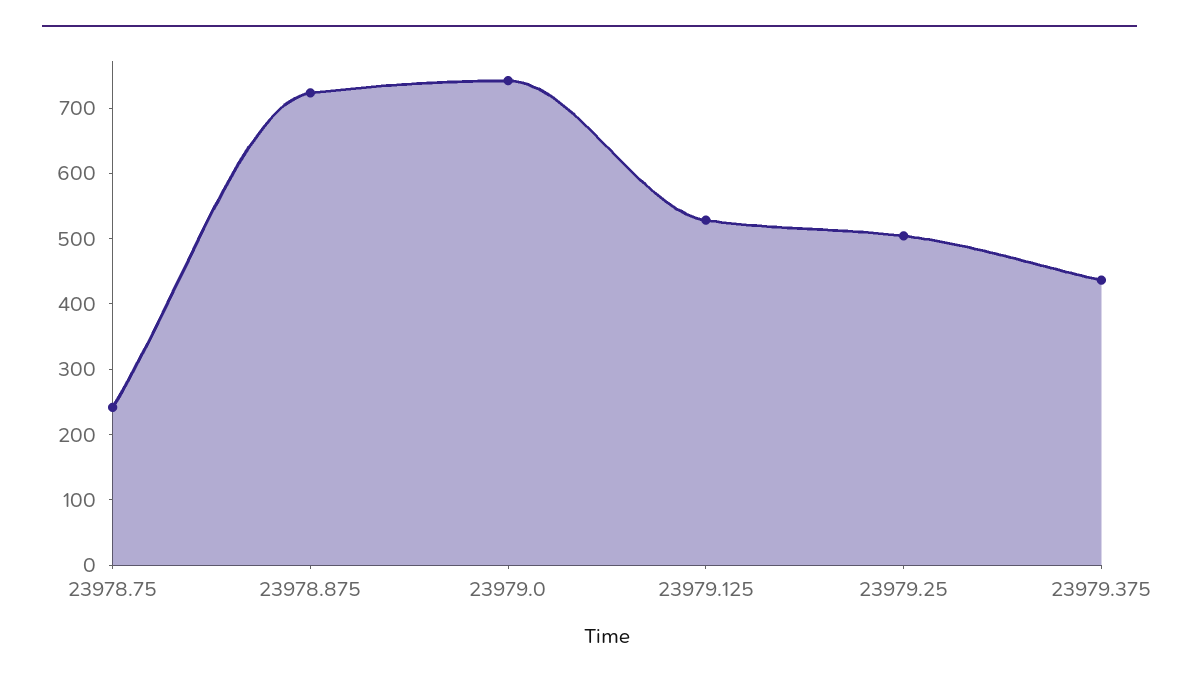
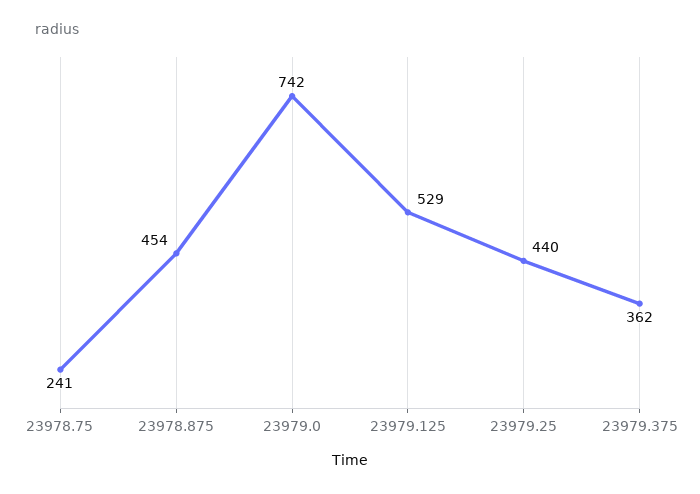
23978.875: 720 -> 454
23979.25: 500 -> 440
23979.375: 440 -> 362

